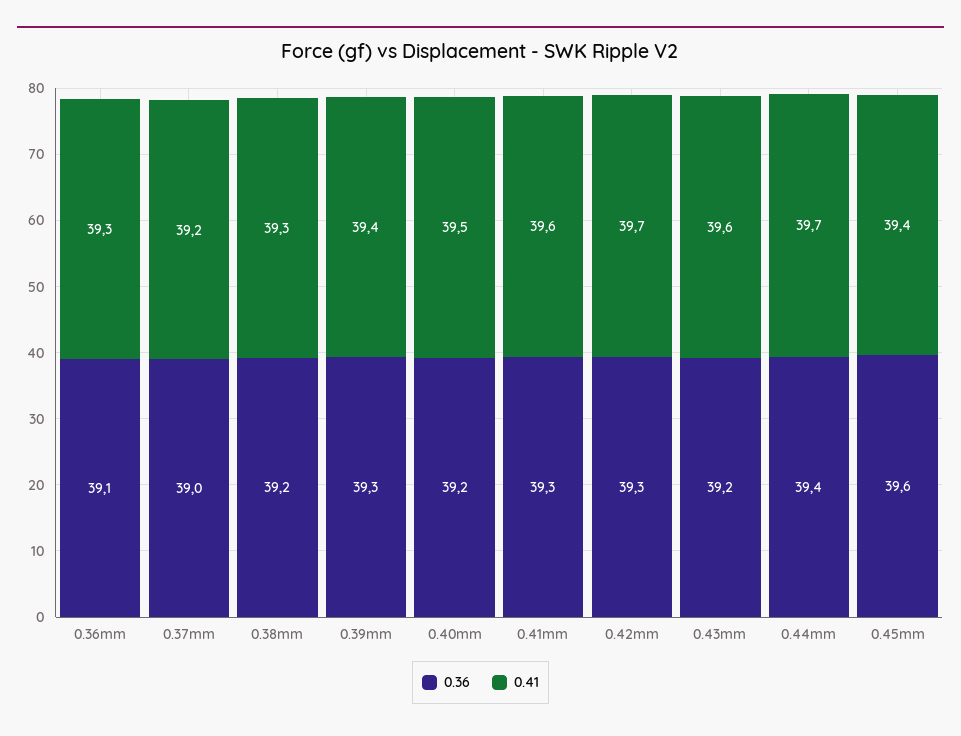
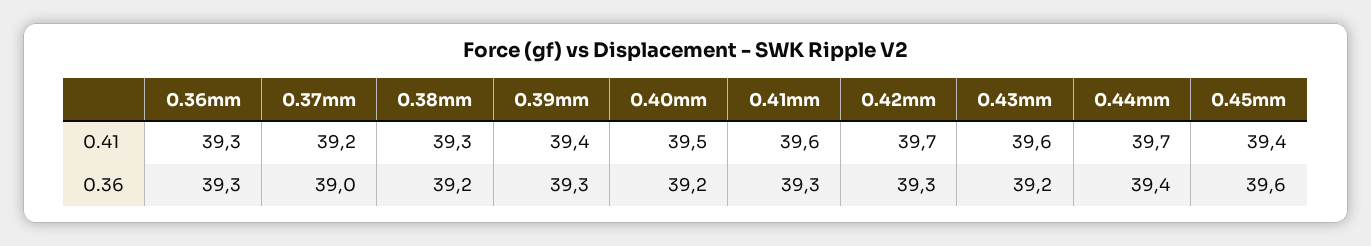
0.36, 0.36mm: 39.1 -> 39.3

